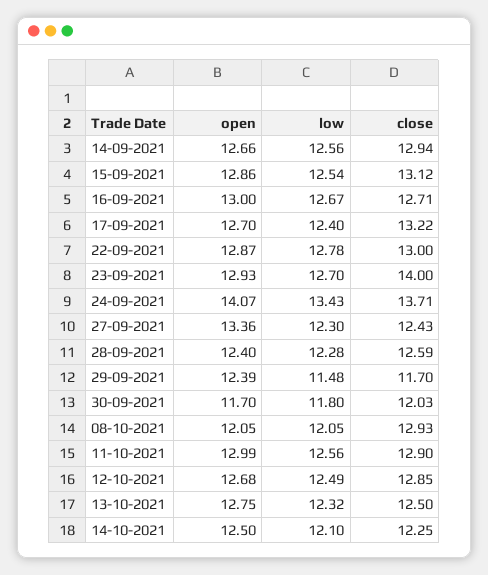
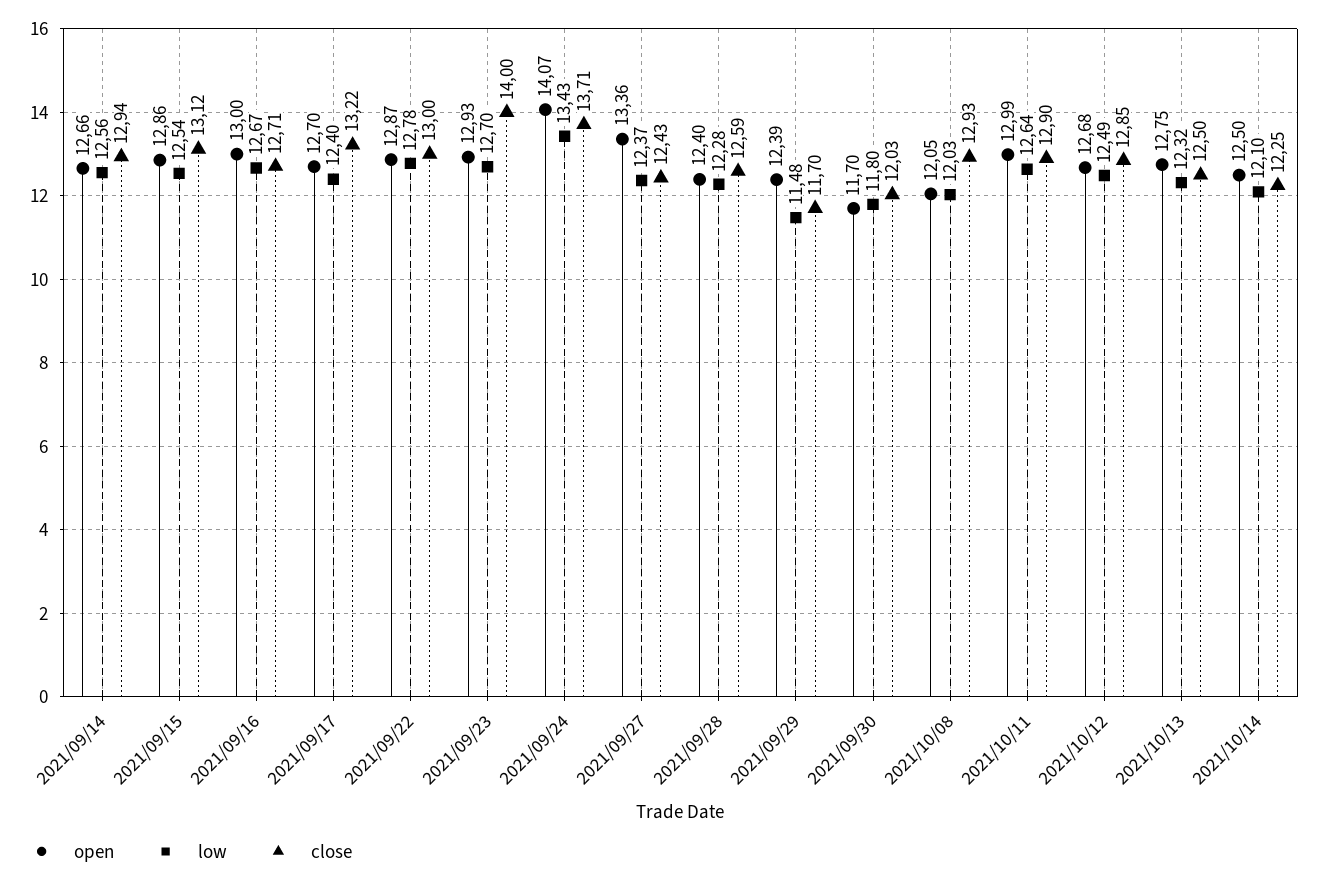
low, 27-09-2021: 12.3 -> 12.37
low, 08-10-2021: 12.05 -> 12.03
low, 11-10-2021: 12.56 -> 12.64

